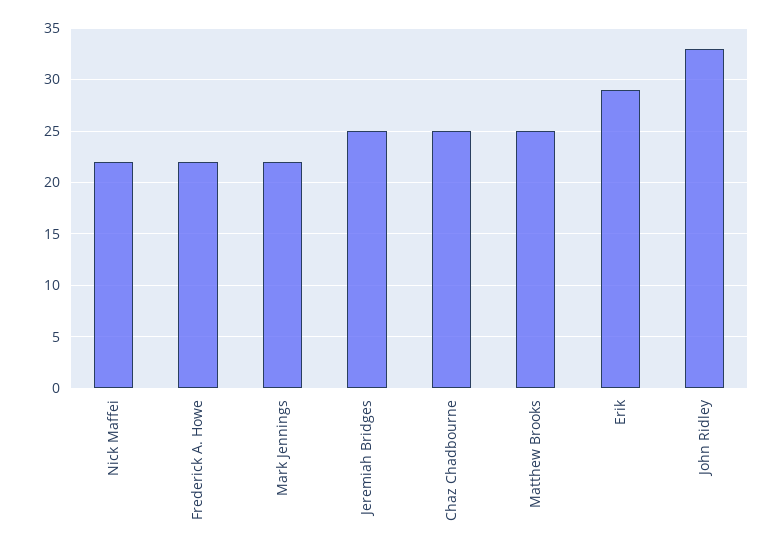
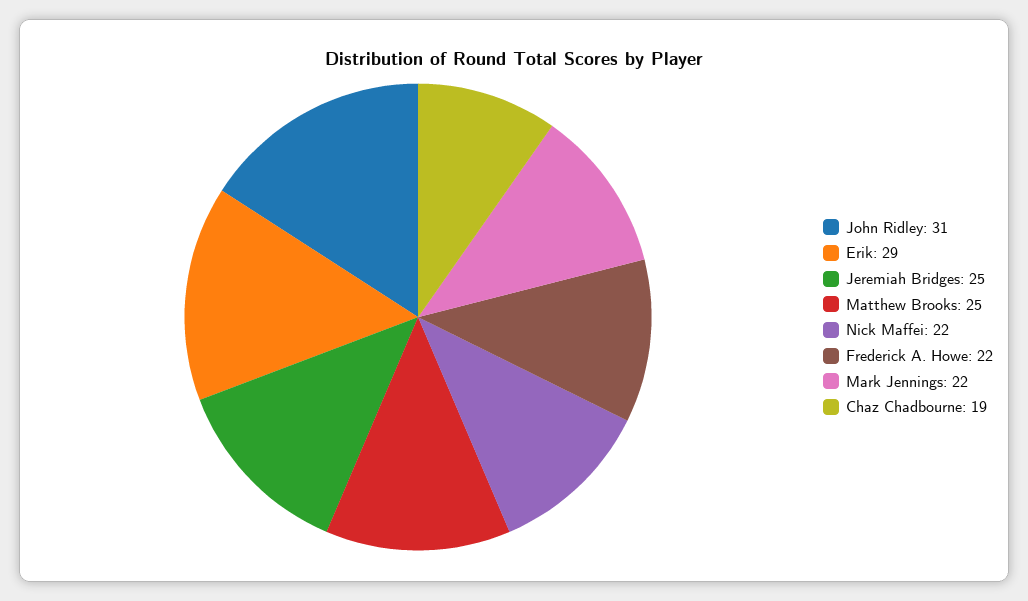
Chaz Chadbourne: 25 -> 19
John Ridley: 33 -> 31

